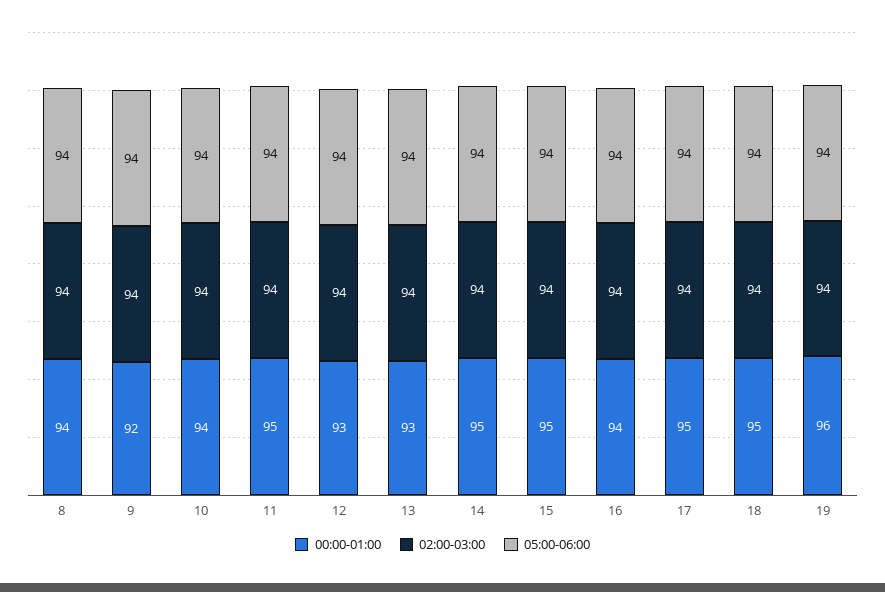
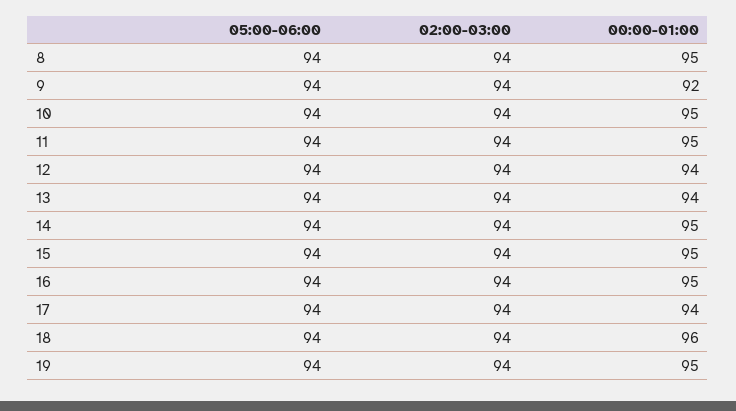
00:00-01:00, 8: 94 -> 95
00:00-01:00, 10: 94 -> 95
00:00-01:00, 12: 93 -> 94
00:00-01:00, 13: 93 -> 94
00:00-01:00, 16: 94 -> 95
00:00-01:00, 17: 95 -> 94
00:00-01:00, 18: 95 -> 96
00:00-01:00, 19: 96 -> 95

